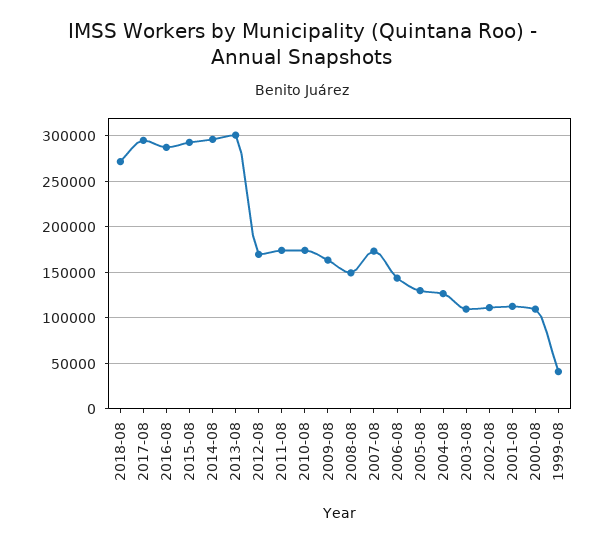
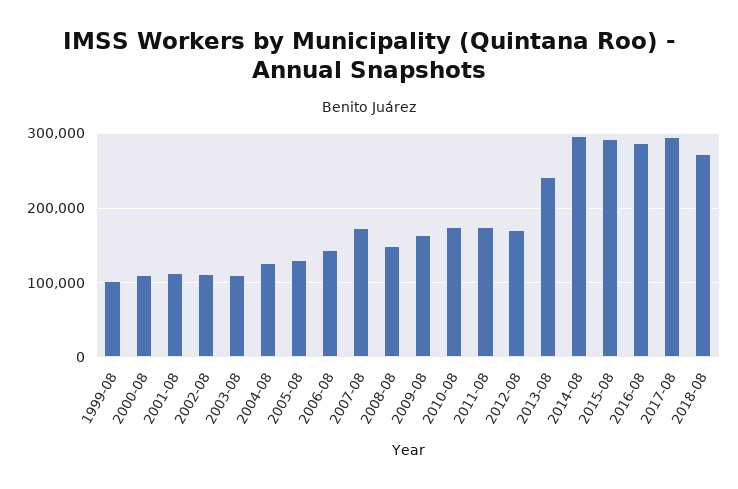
2013-08: 300000 -> 240000
1999-08: 40000 -> 100000

